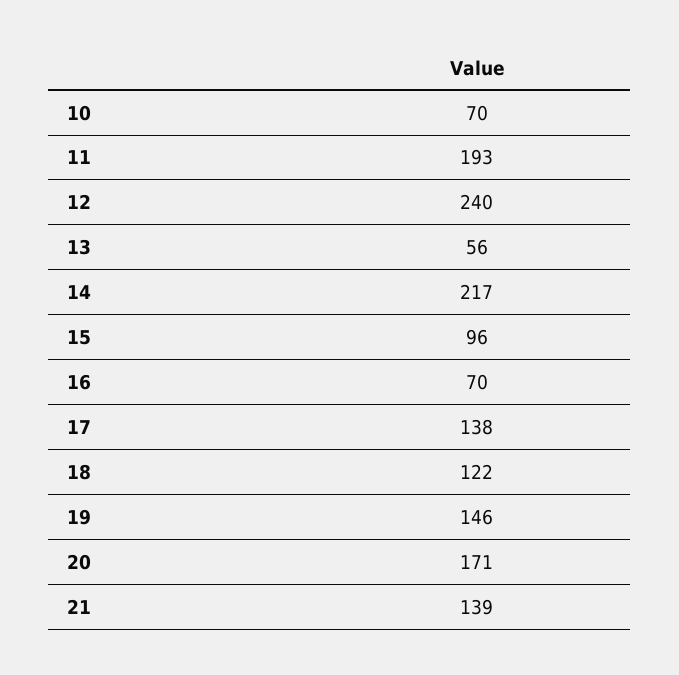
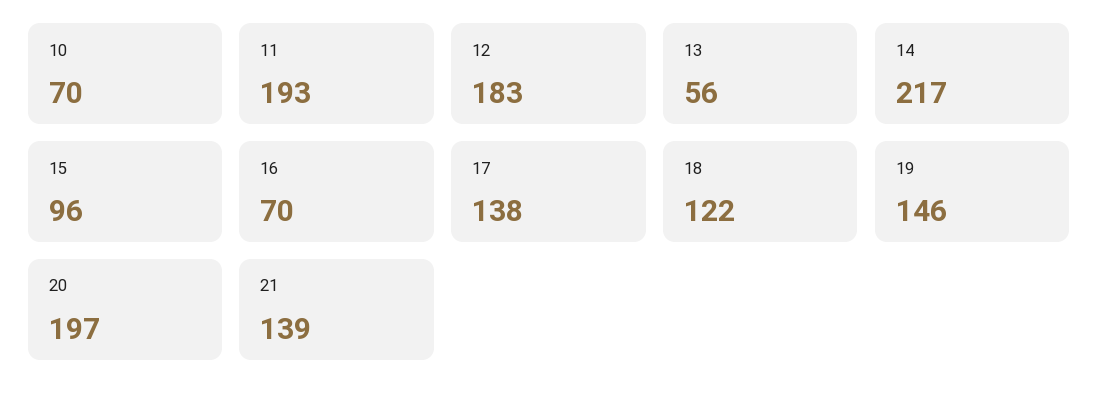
12: 240 -> 183
20: 171 -> 197

